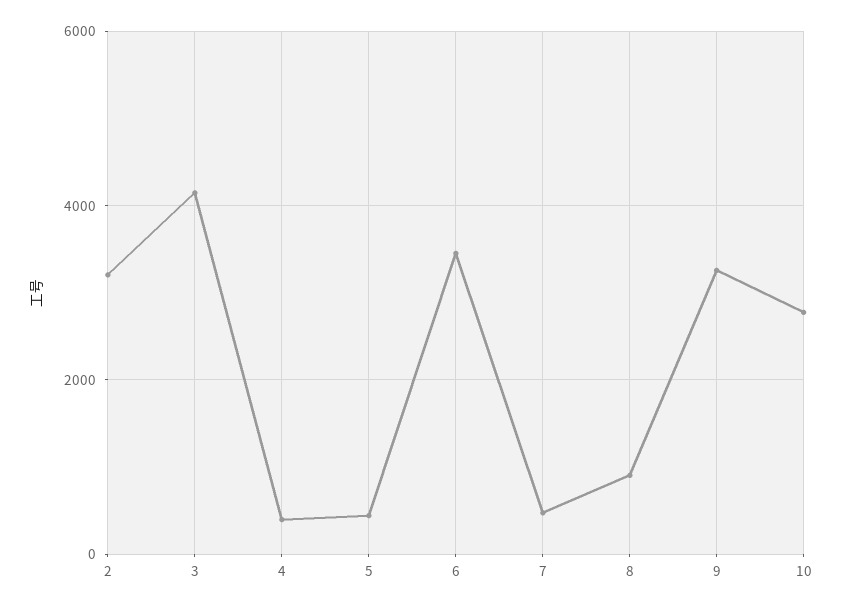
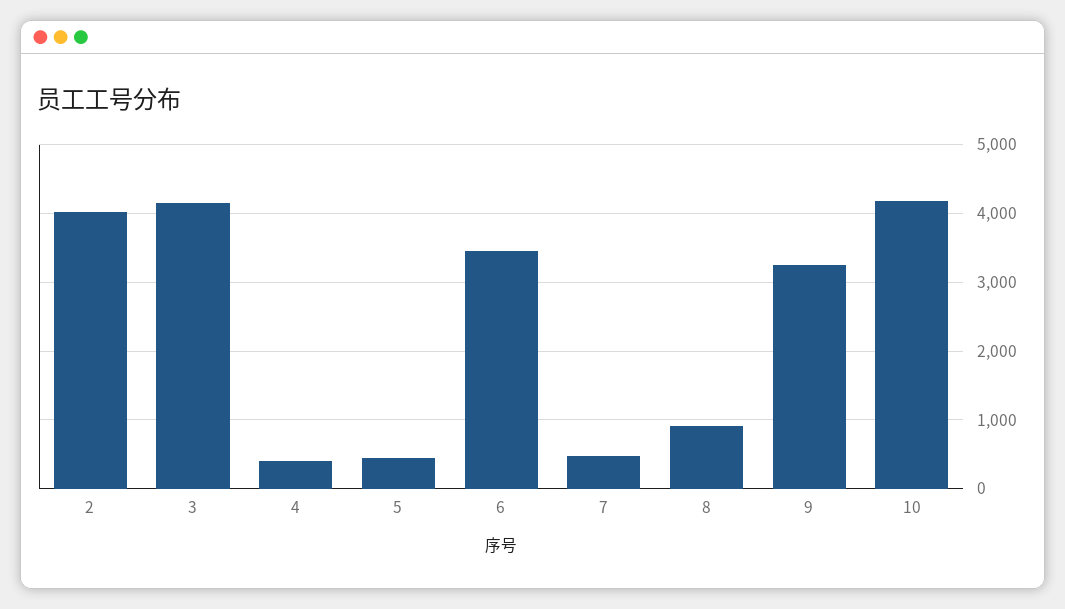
2: 3200 -> 4000
10: 2800 -> 4200

